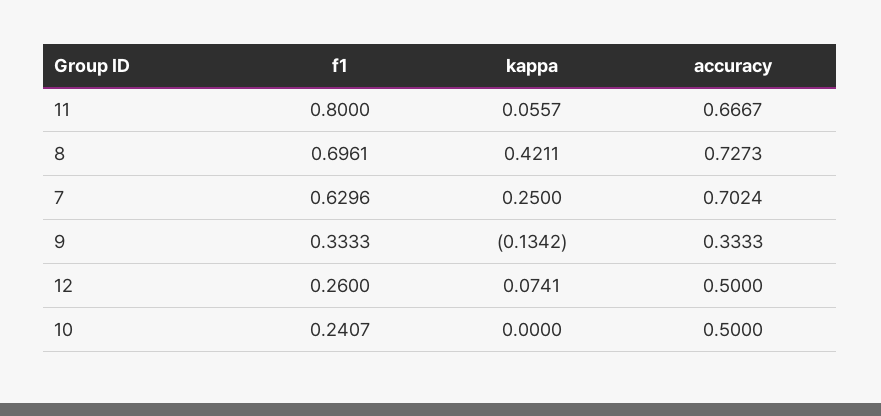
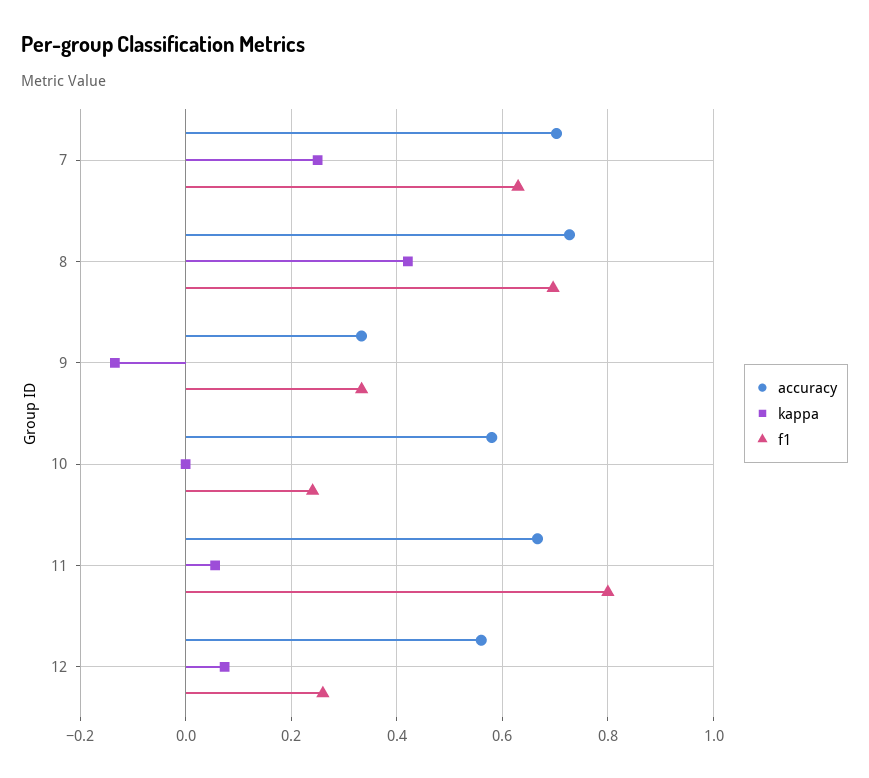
accuracy, 12: 0.5 -> 0.56
accuracy, 10: 0.5 -> 0.58

